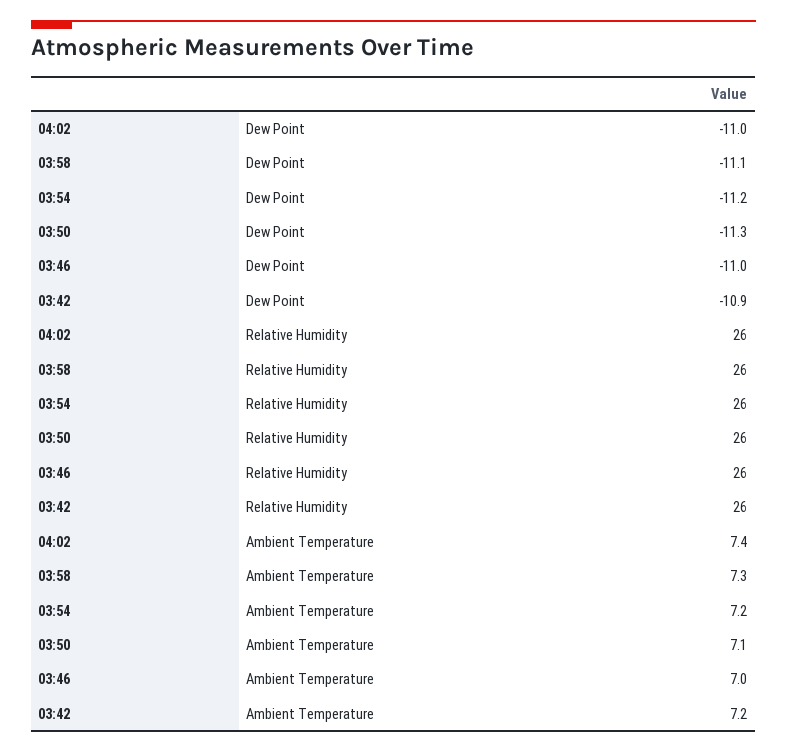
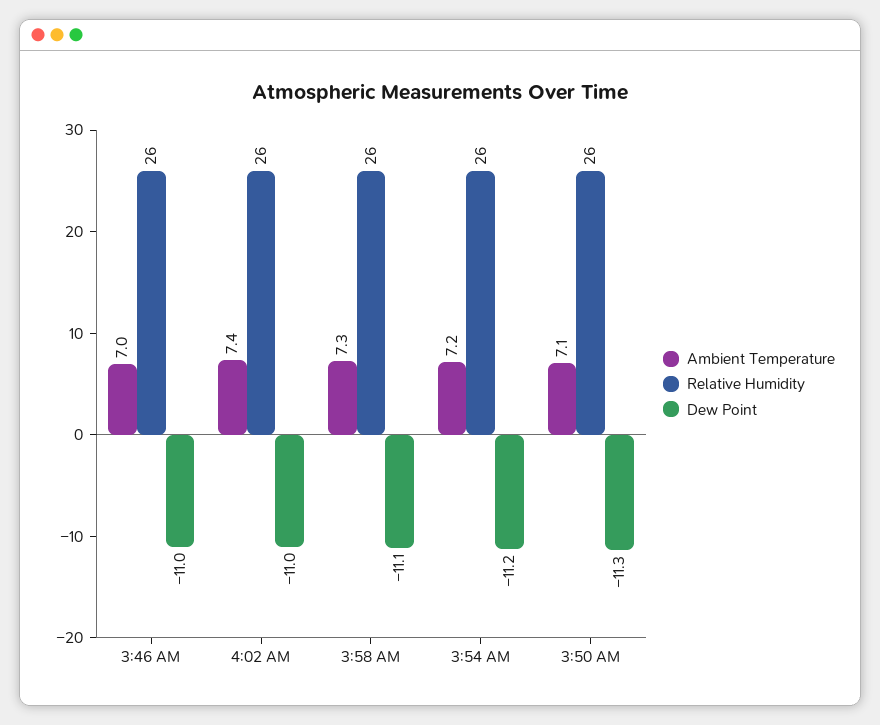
Dew Point, 03:42: -10.9 -> none
Relative Humidity, 03:42: 26 -> none
Ambient Temperature, 03:42: 7.2 -> none

